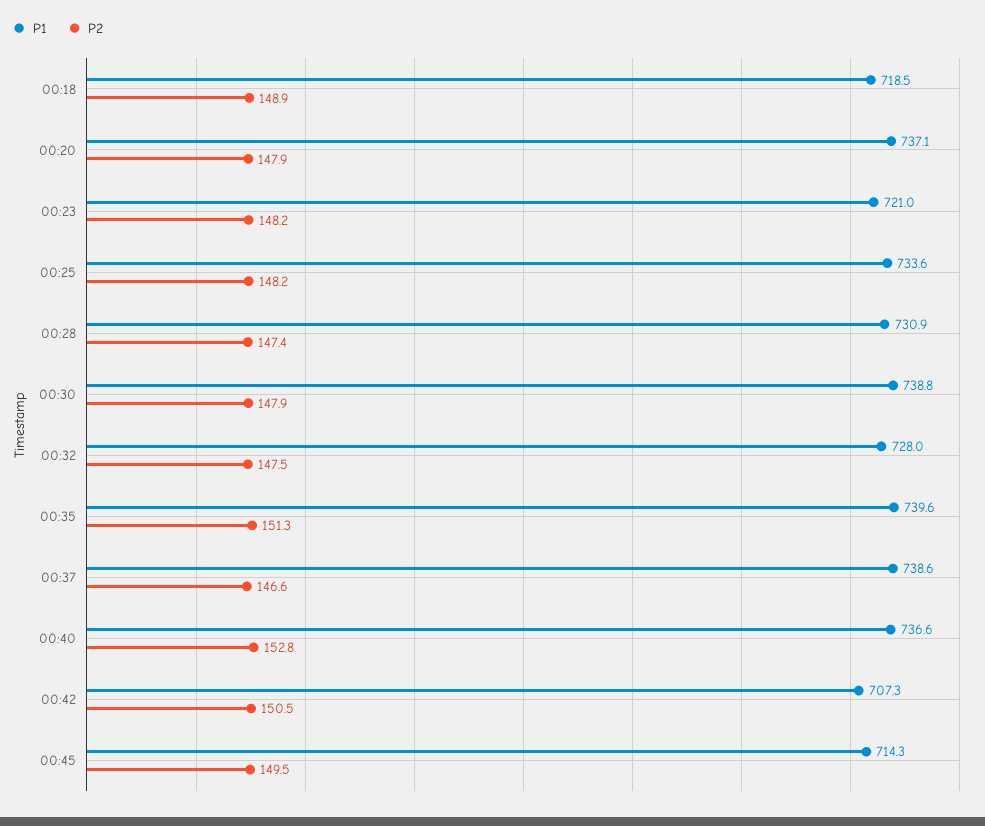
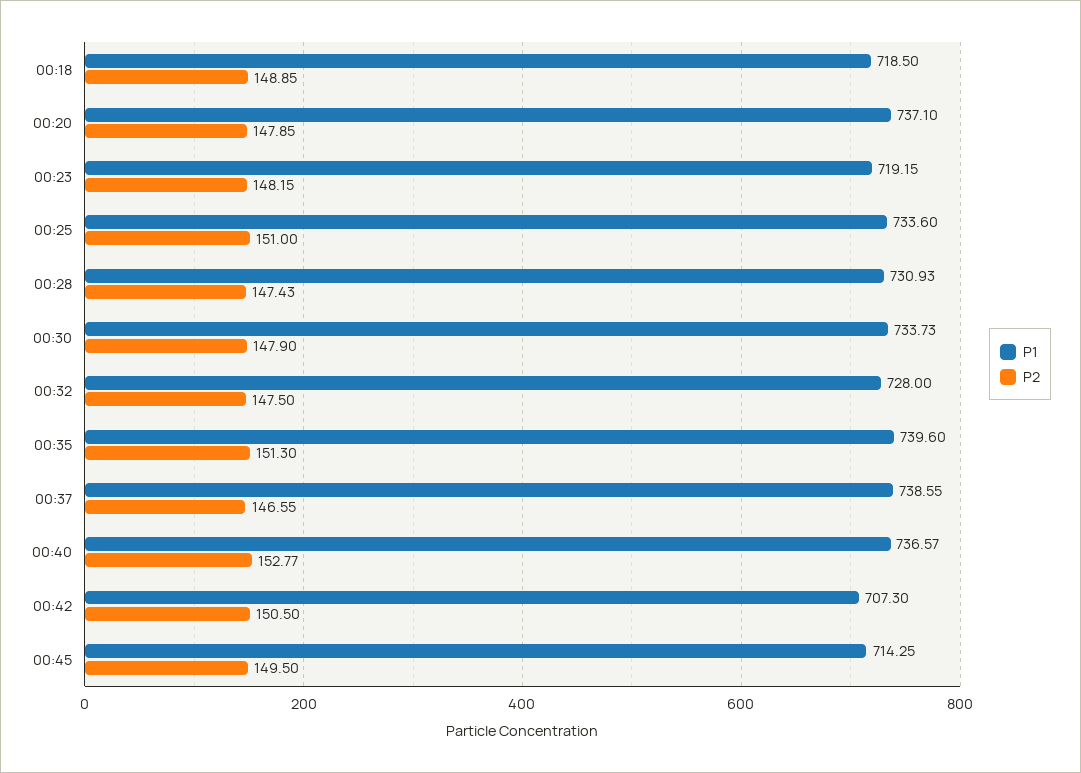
P1, 00:23: 721 -> 719.15
P2, 00:25: 148.2 -> 151
P1, 00:30: 738.8 -> 733.73

